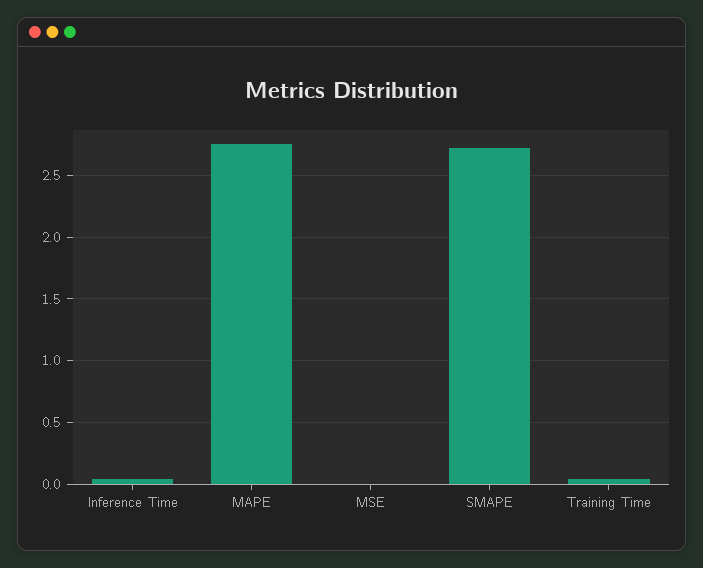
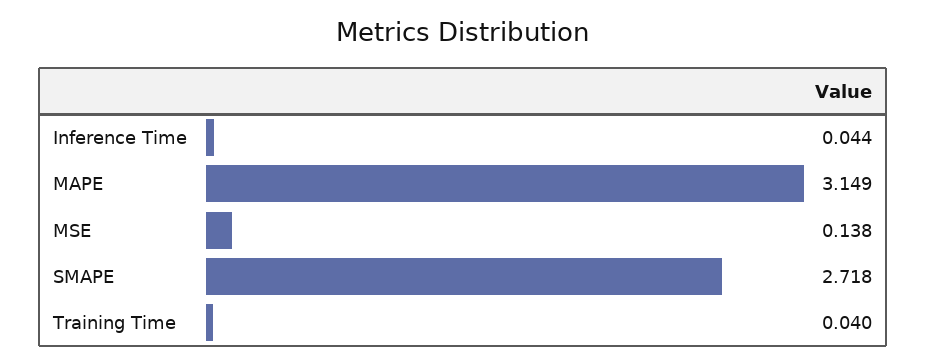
MAPE: 2.75 -> 3.149
MSE: 0 -> 0.138

